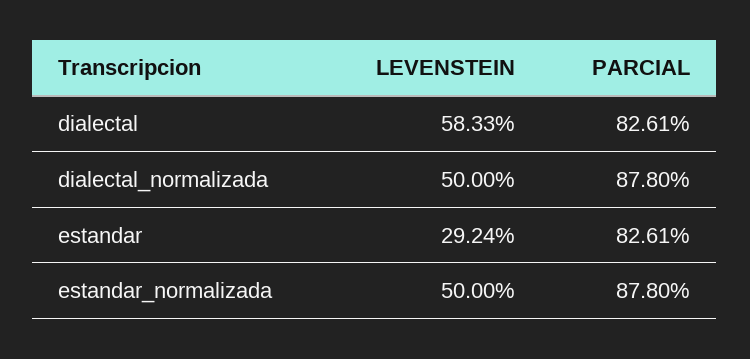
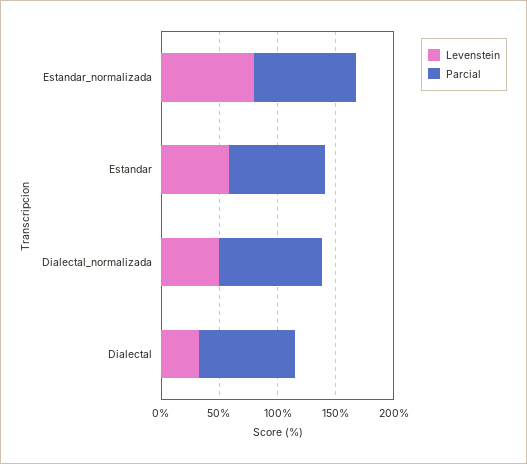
LEVENSTEIN, dialectal: 58.33 -> 30
LEVENSTEIN, estandar: 29.24 -> 60
LEVENSTEIN, estandar_normalizada: 50 -> 80

